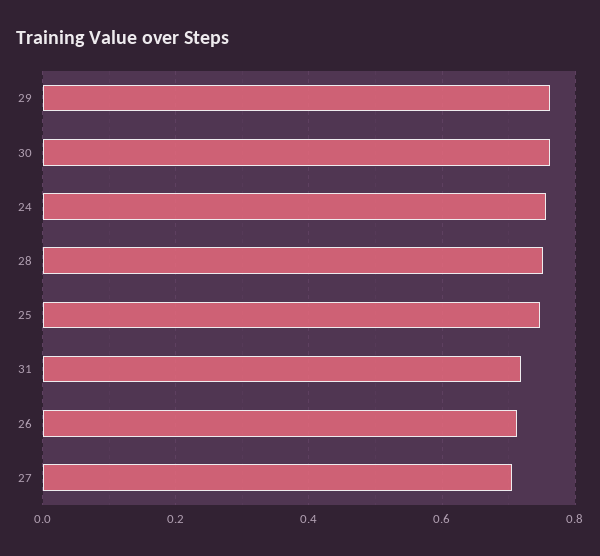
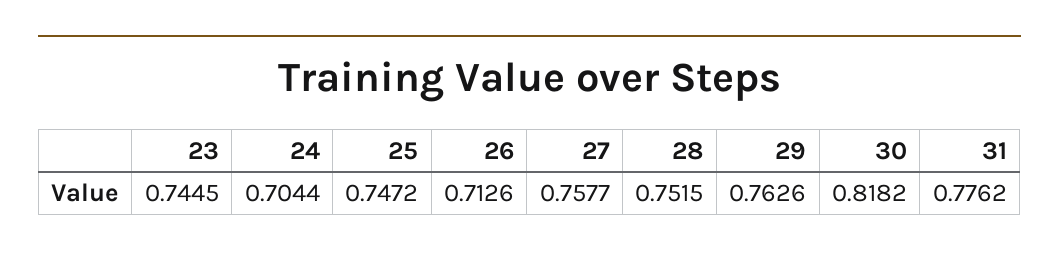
30: 0.76 -> 0.8182
24: 0.76 -> 0.7044
31: 0.72 -> 0.7762
27: 0.7 -> 0.7577
23: none -> 0.7445

